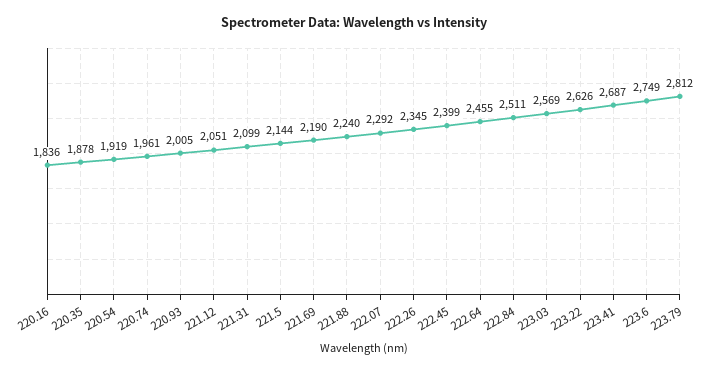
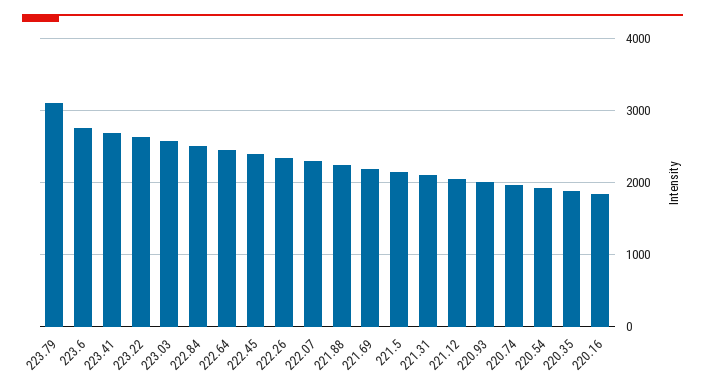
223.79: 2812 -> 3100

